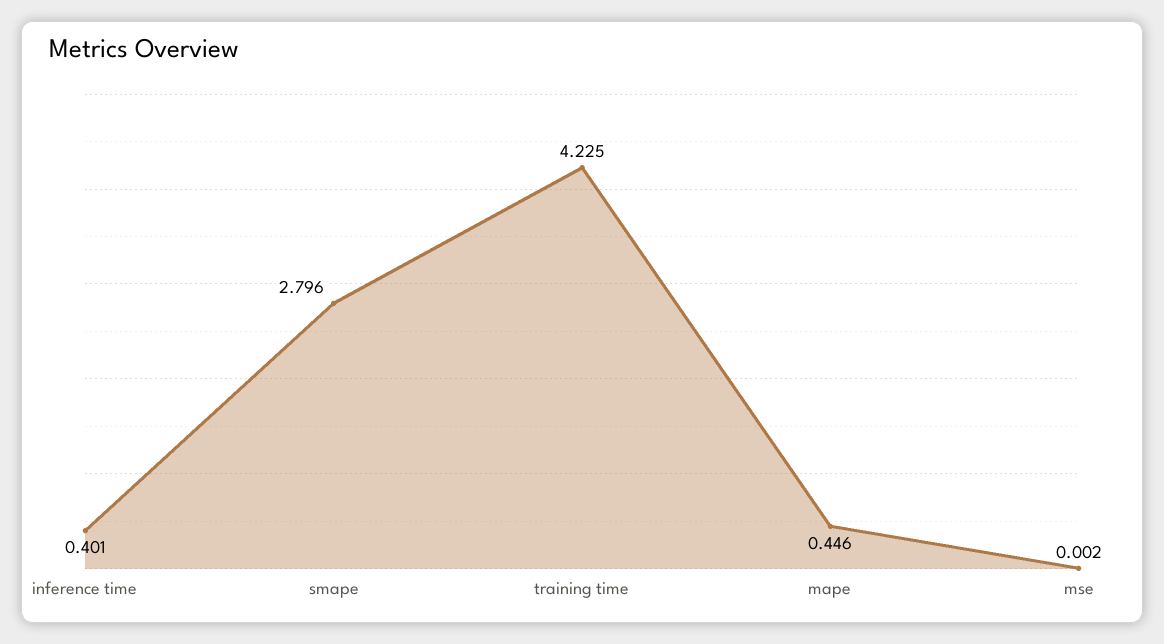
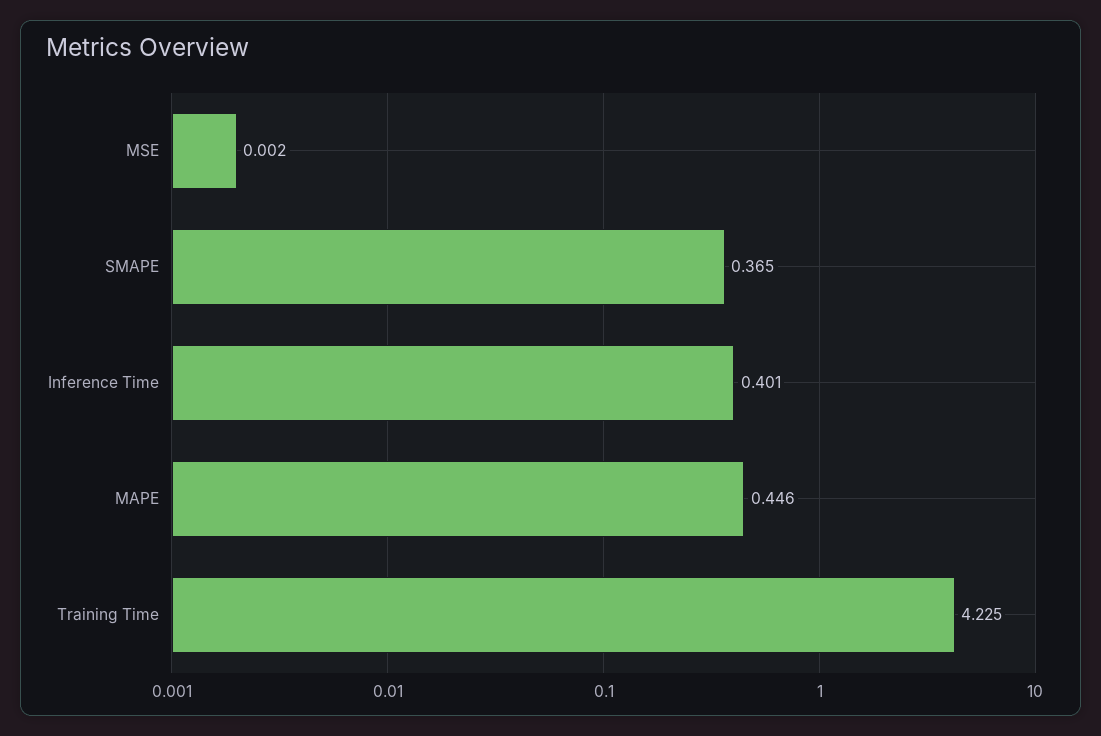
smape: 2.796 -> 0.365

